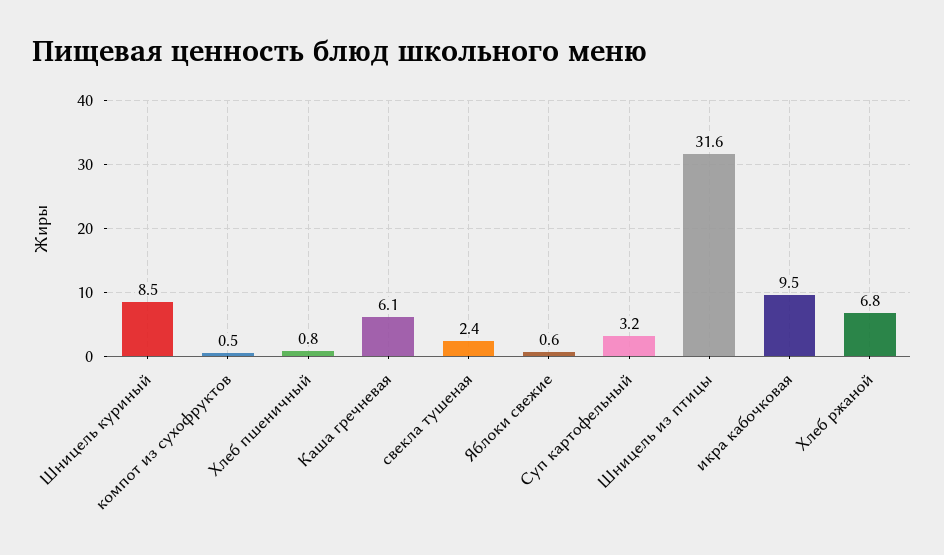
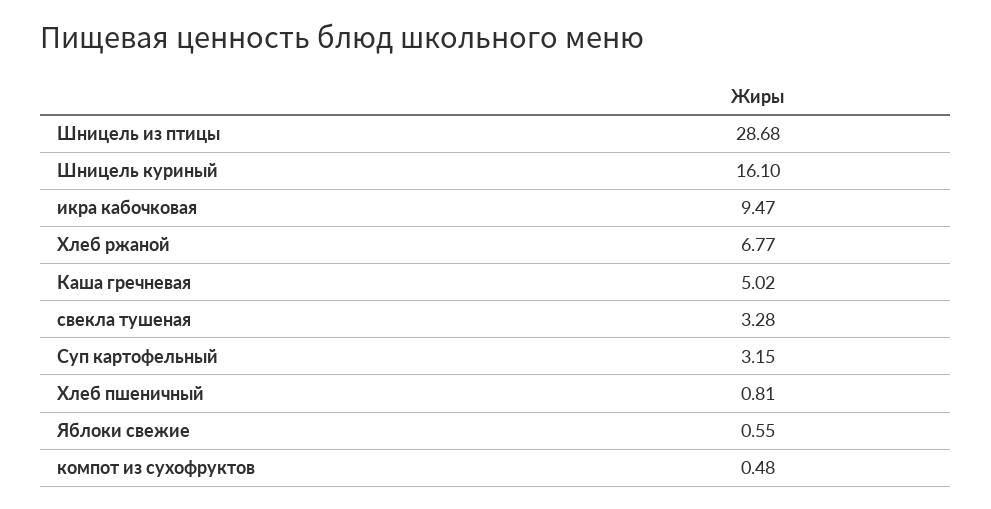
Шницель куриный: 8.5 -> 16.1
Каша гречневая: 6.1 -> 5.02
свекла тушеная: 2.4 -> 3.28
Шницель из птицы: 31.6 -> 28.68

